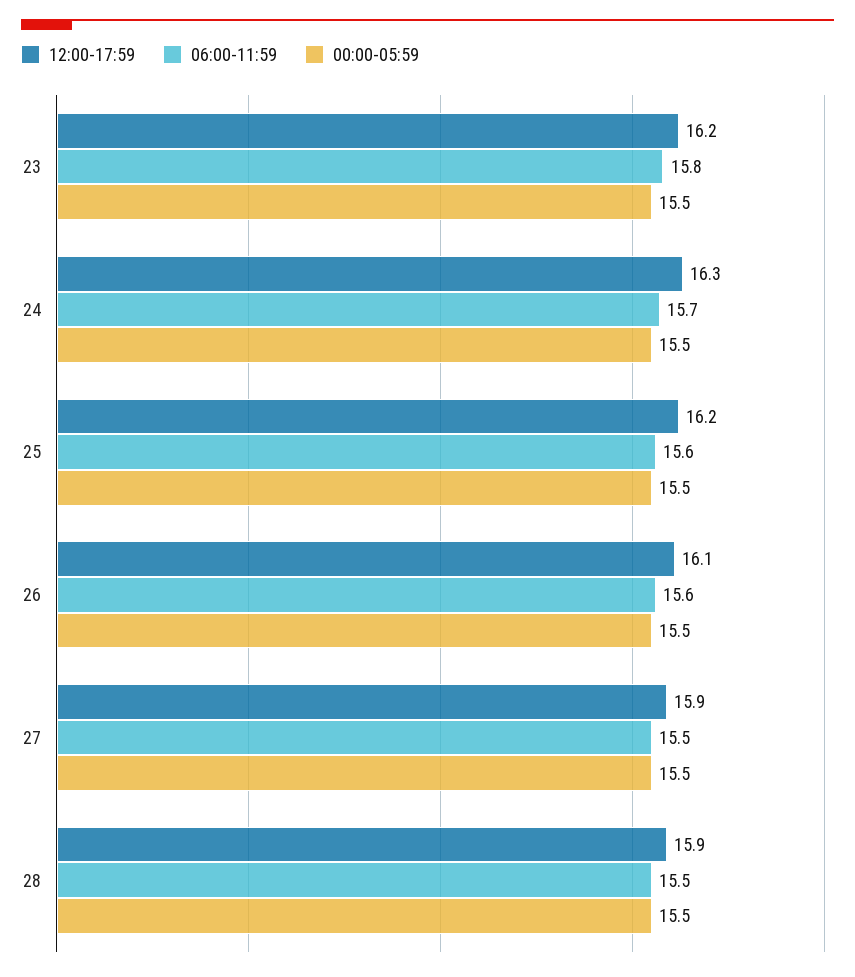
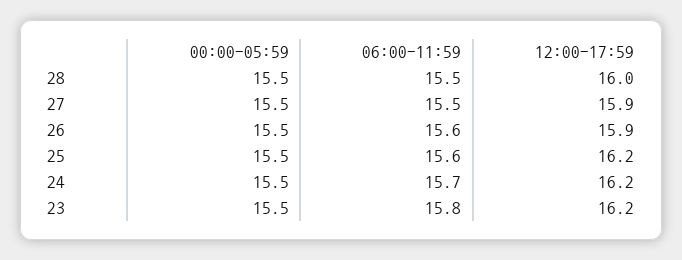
12:00-17:59, 24: 16.3 -> 16.2
12:00-17:59, 26: 16.1 -> 15.9
12:00-17:59, 28: 15.9 -> 16

